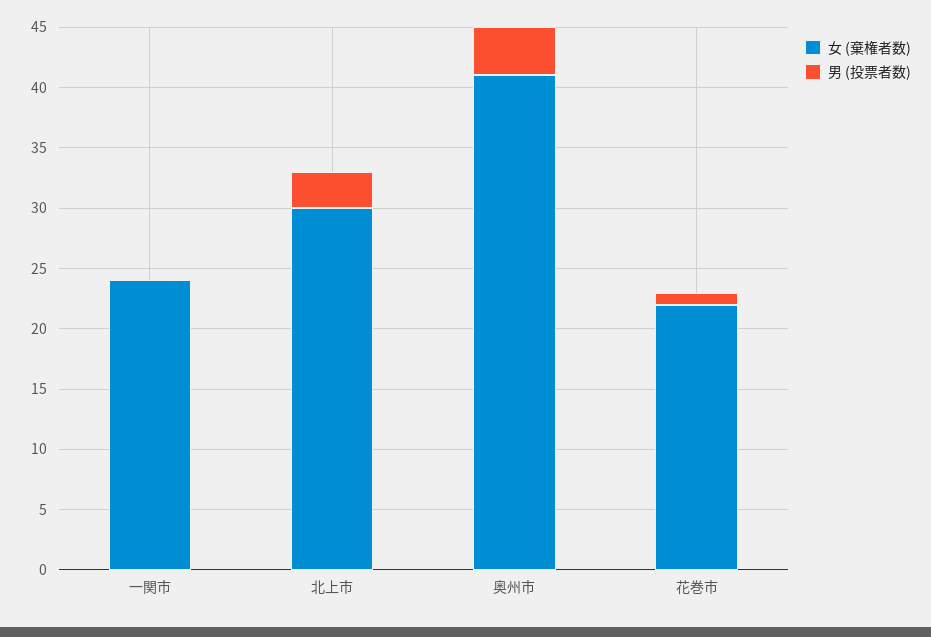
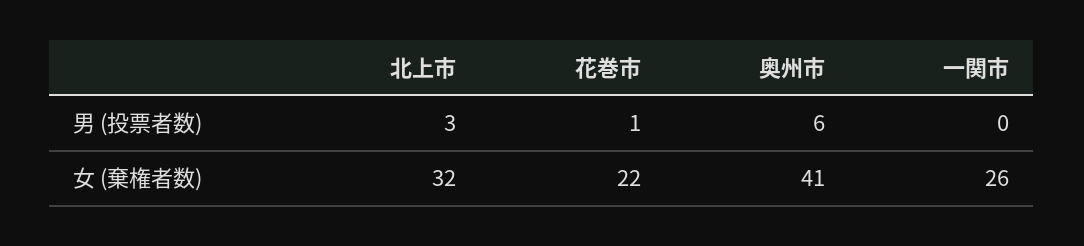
女 (棄権者数), 一関市: 24 -> 26
女 (棄権者数), 北上市: 30 -> 32
男 (投票者数), 奥州市: 4 -> 6

